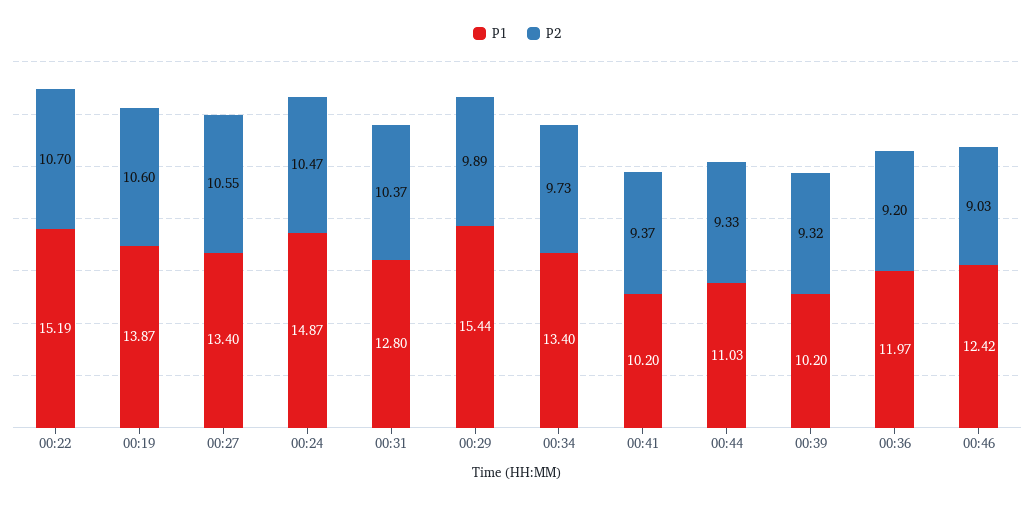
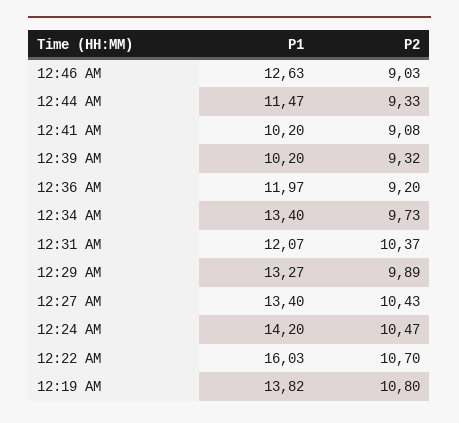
P1, 00:22: 15.19 -> 16.03
P1, 00:19: 13.87 -> 13.82
P2, 00:19: 10.6 -> 10.8
P2, 00:27: 10.55 -> 10.43
P1, 00:24: 14.87 -> 14.2
P1, 00:31: 12.8 -> 12.07
P1, 00:29: 15.44 -> 13.27
P2, 00:41: 9.37 -> 9.08
P1, 00:44: 11.03 -> 11.47
P1, 00:46: 12.42 -> 12.63

